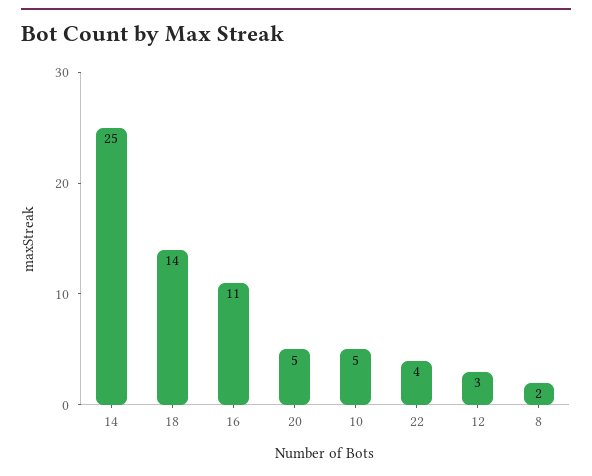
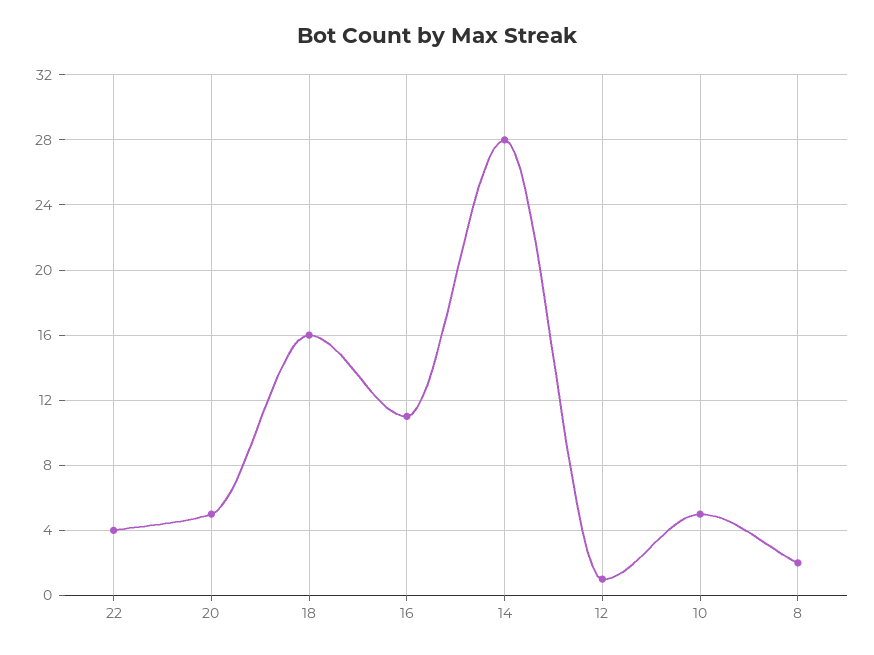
14: 25 -> 28
18: 14 -> 16
12: 3 -> 1

